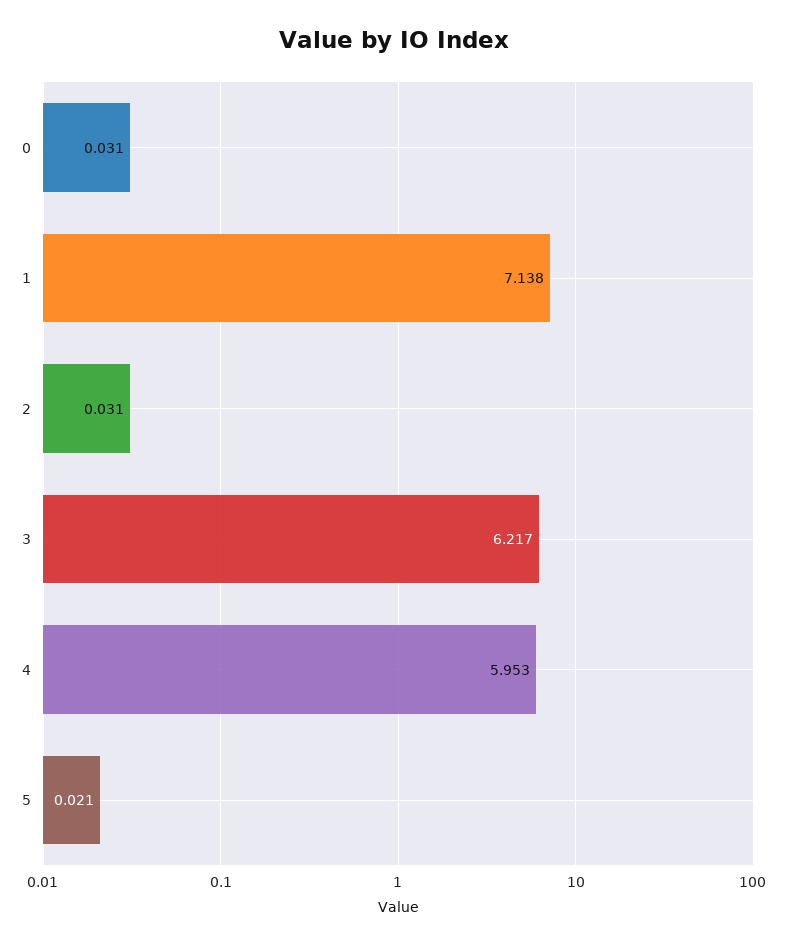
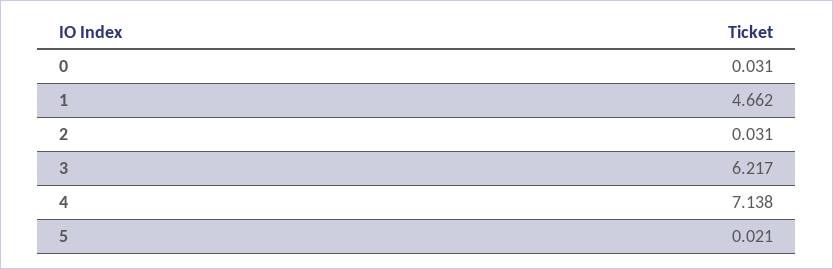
1: 7.138 -> 4.662
4: 5.953 -> 7.138

